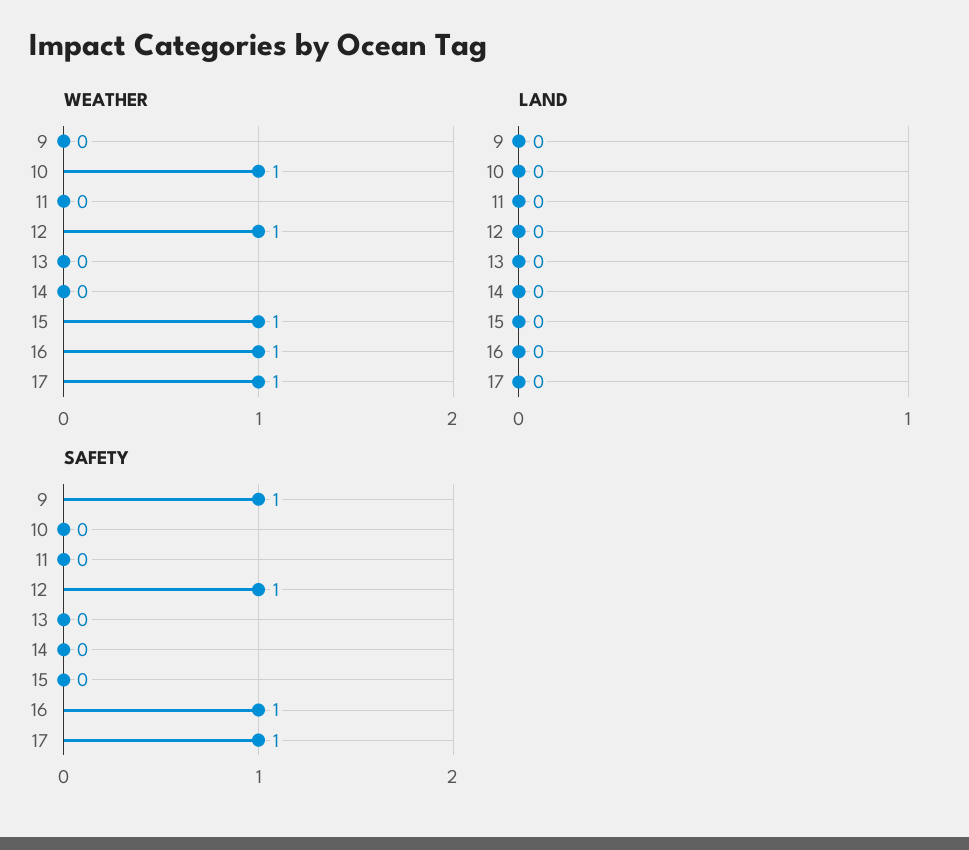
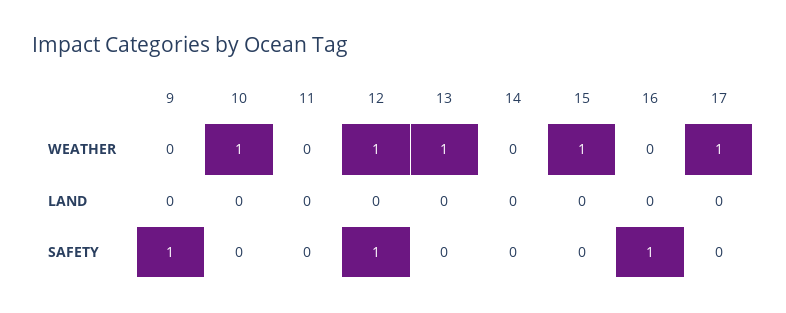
WEATHER, 13: 0 -> 1
WEATHER, 16: 1 -> 0
SAFETY, 17: 1 -> 0

